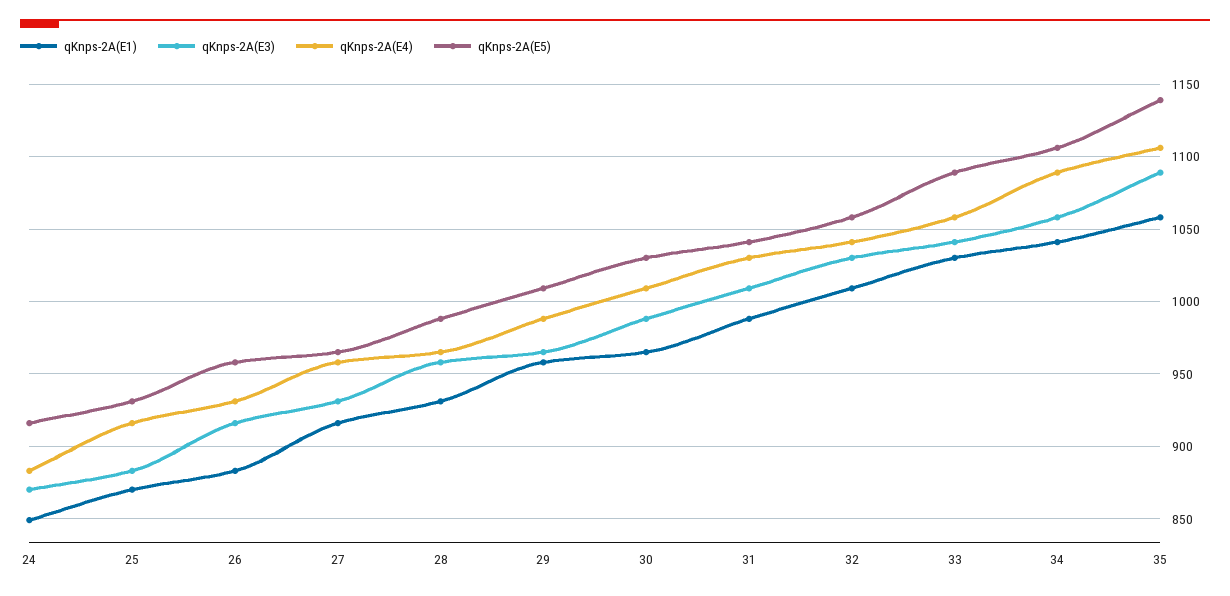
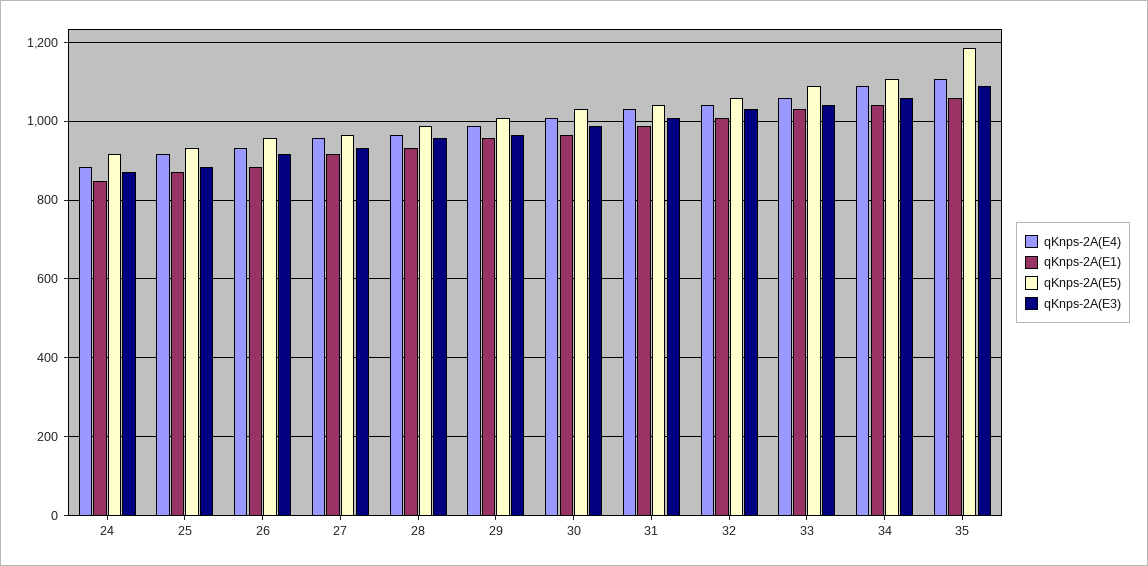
qKnps-2A(E5), 35: 1140 -> 1180

